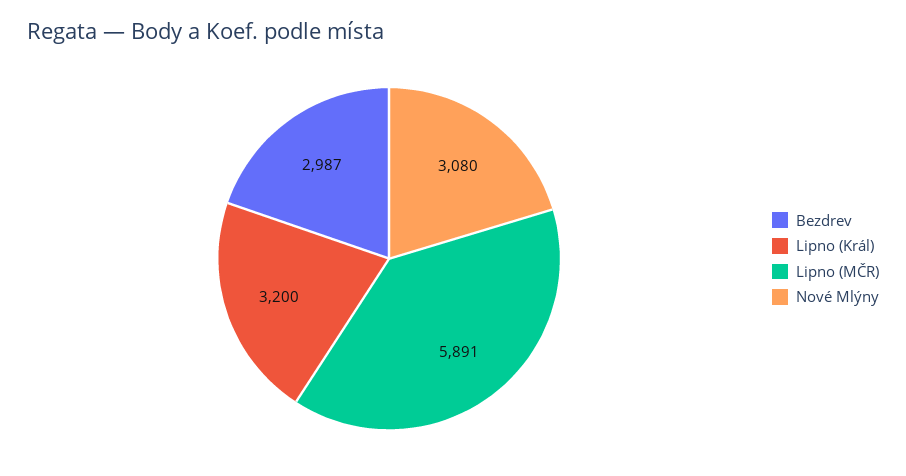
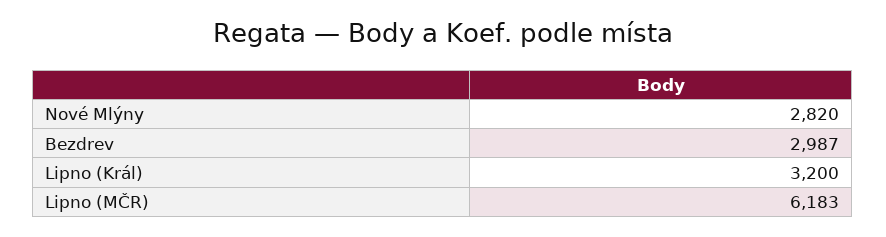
Lipno (MČR): 5891 -> 6183
Nové Mlýny: 3080 -> 2820

